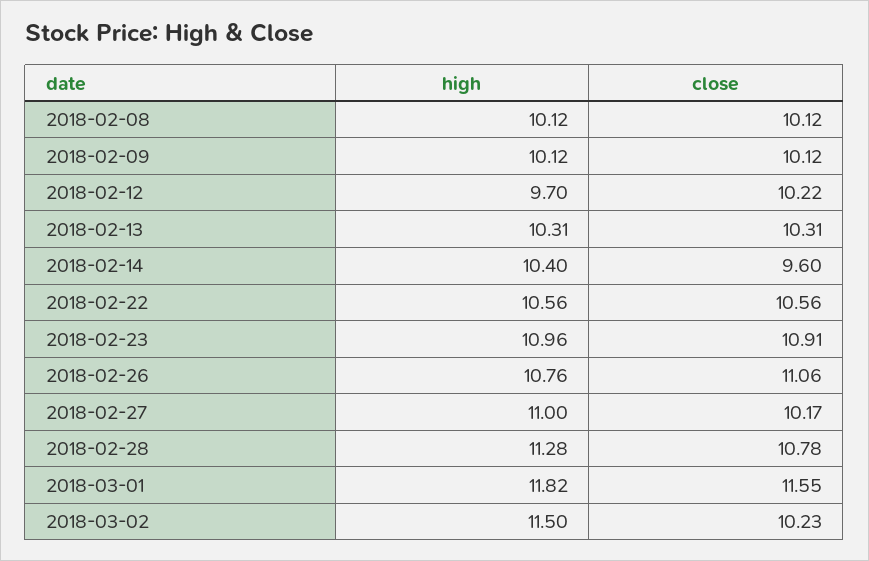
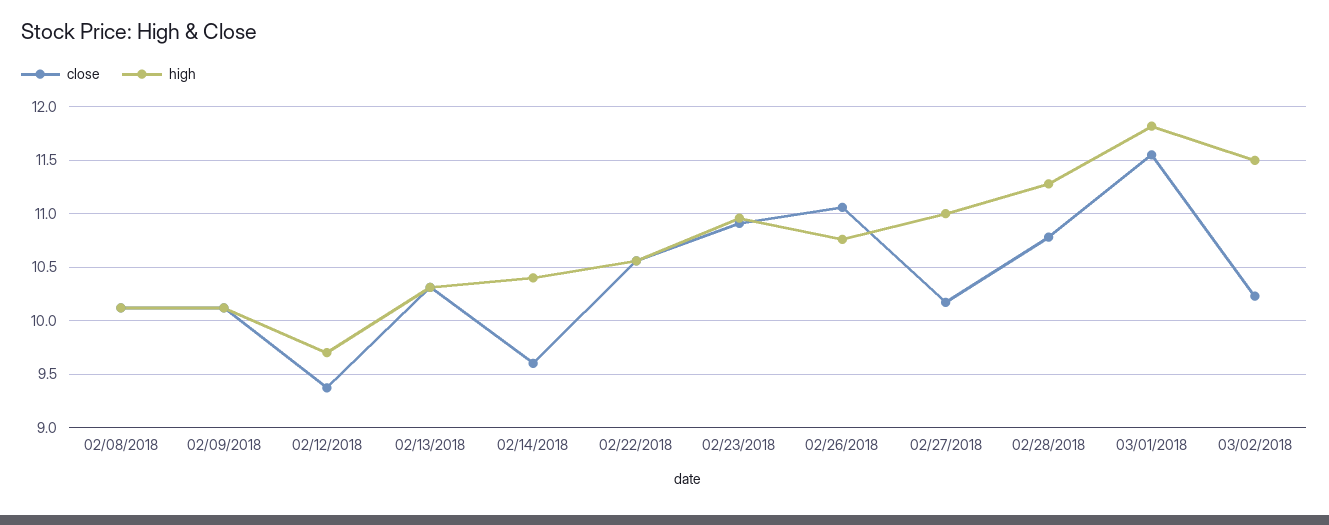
close, 2018-02-12: 10.22 -> 9.4

